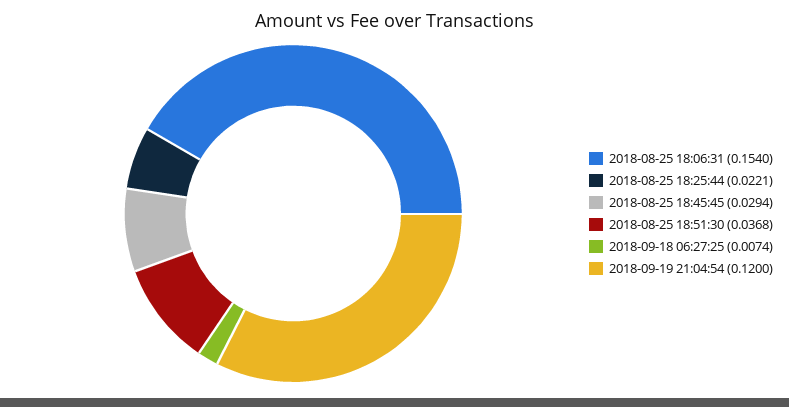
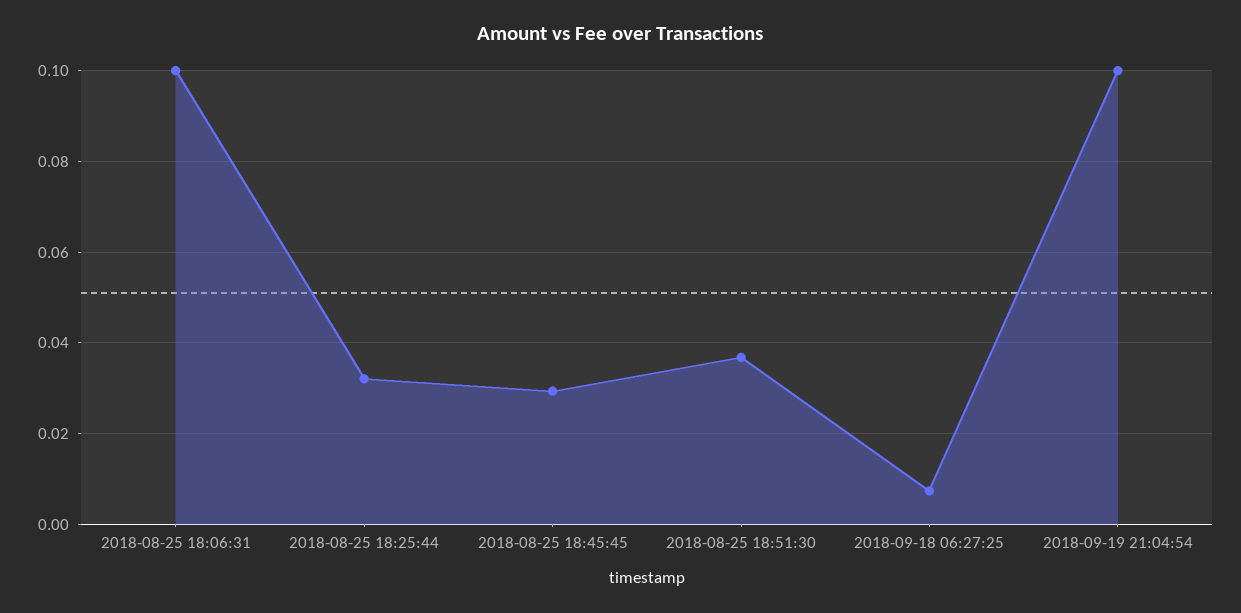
2018-08-25 18:06:31: 0.154 -> 0.1
2018-08-25 18:25:44: 0.0221 -> 0.032
2018-09-19 21:04:54: 0.12 -> 0.1

